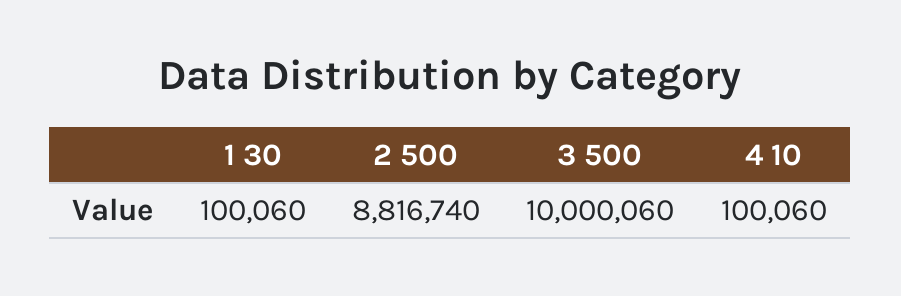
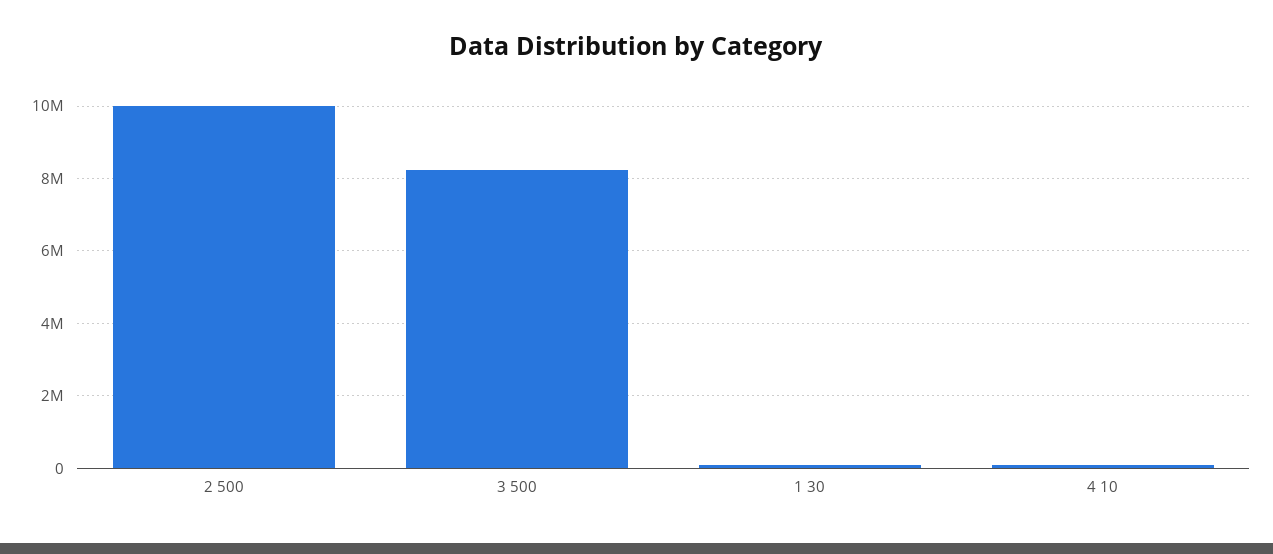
2 500: 8816740 -> 10000000
3 500: 10000060 -> 8200000

